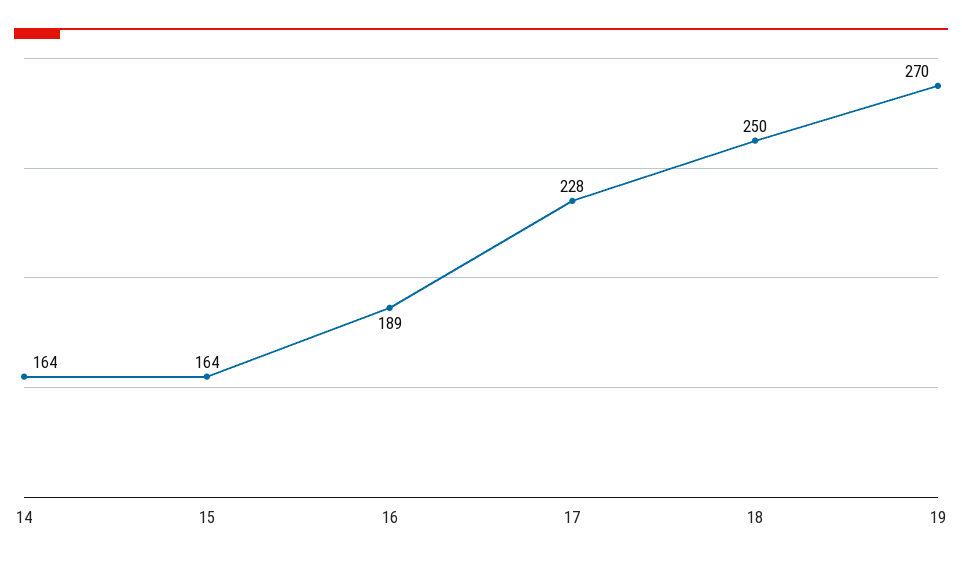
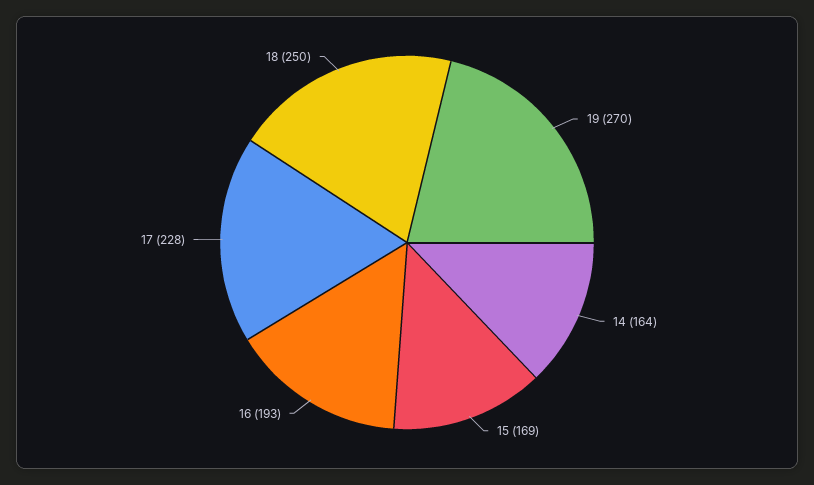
15: 164 -> 169
16: 189 -> 193

